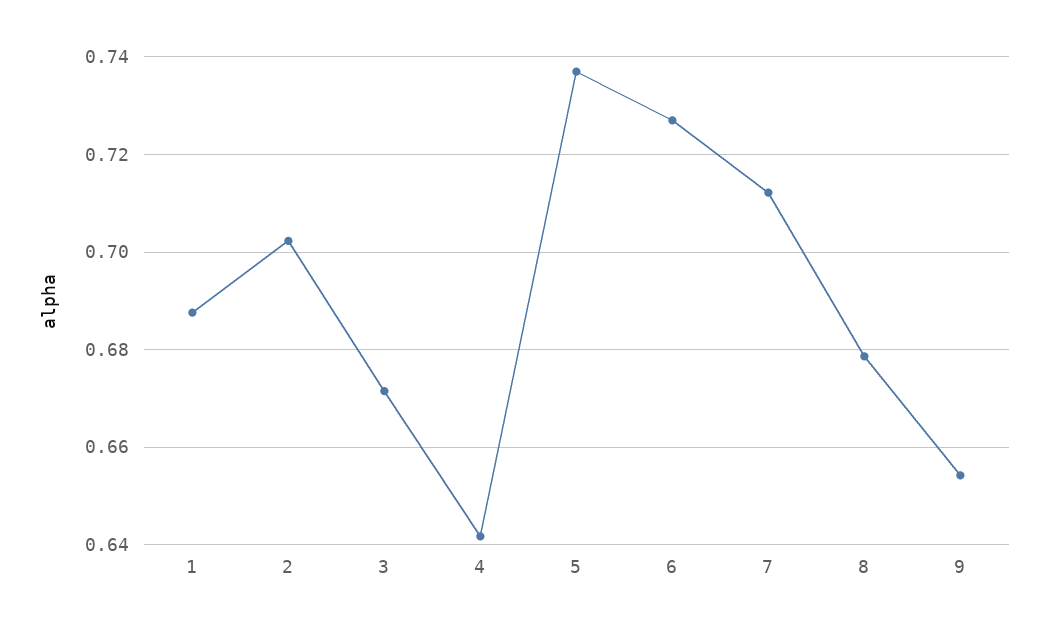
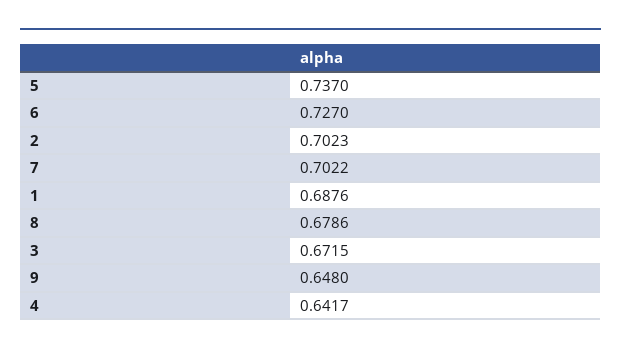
7: 0.712 -> 0.7022
9: 0.654 -> 0.648

